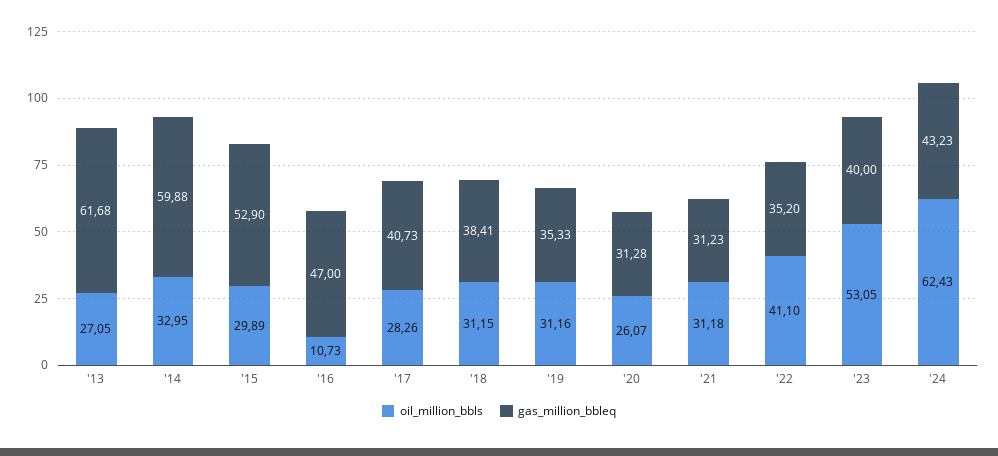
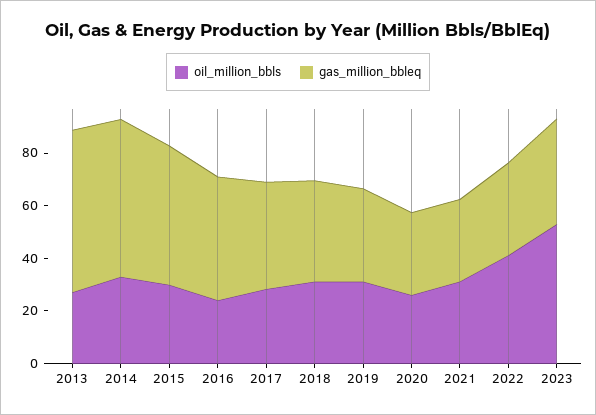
oil_million_bbls, '16: 10.73 -> 25
oil_million_bbls, '24: 62.43 -> none
gas_million_bbleq, '24: 43.23 -> none

